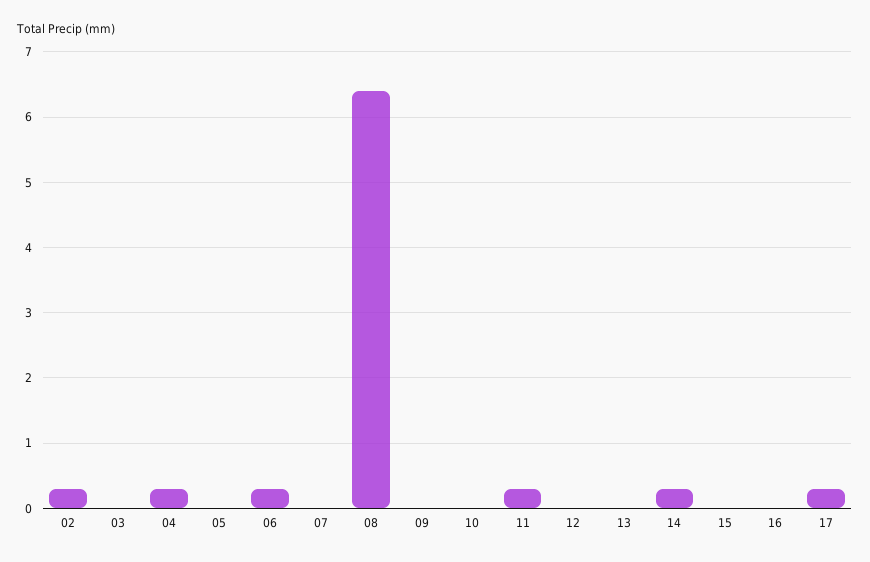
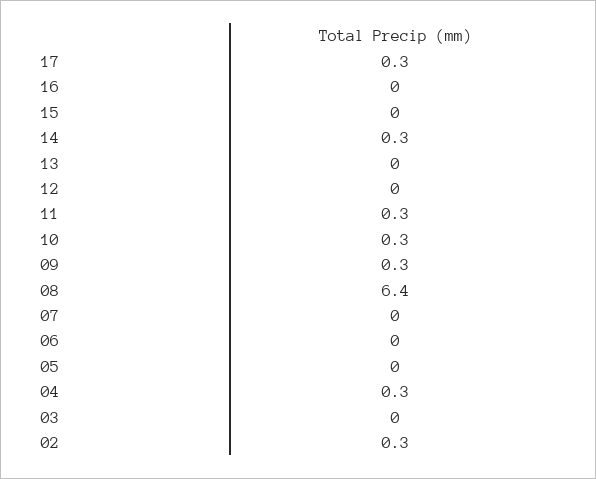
06: 0.3 -> 0
09: 0 -> 0.3
10: 0 -> 0.3

